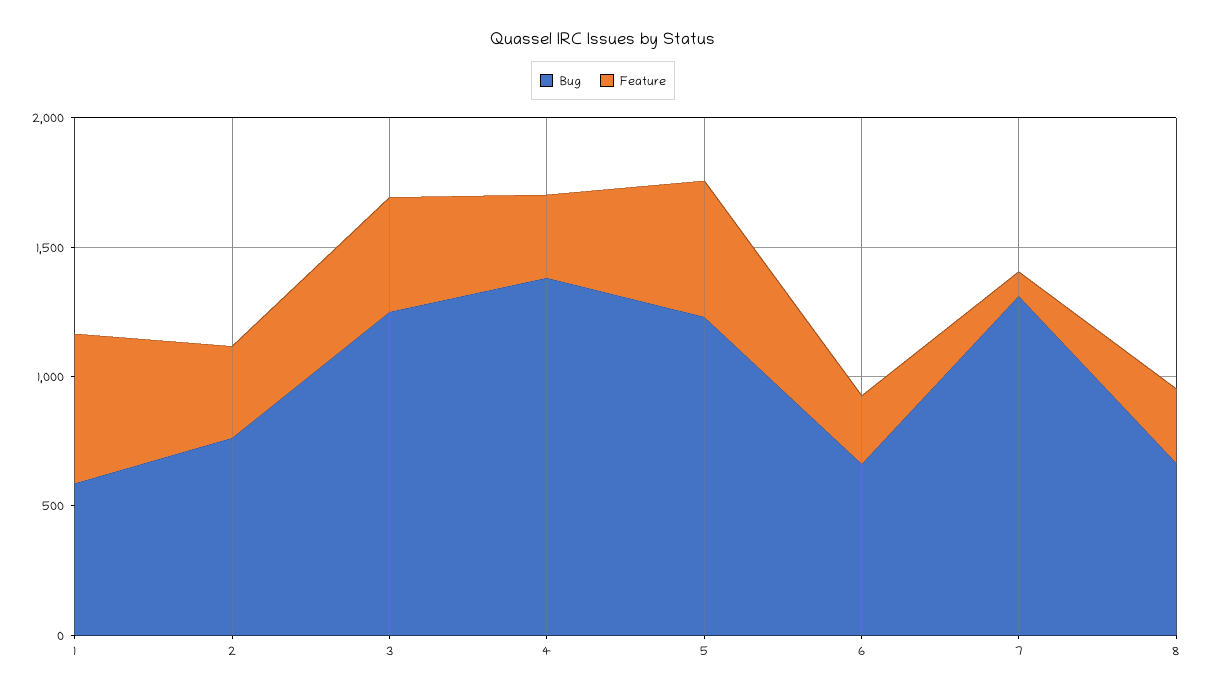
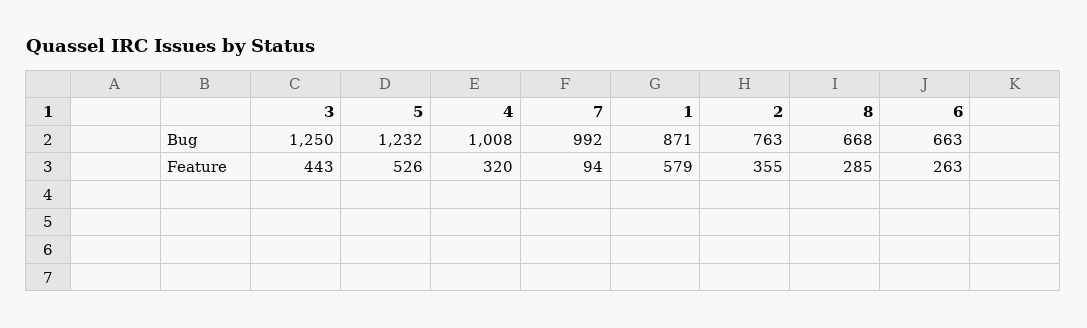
Bug, 1: 600 -> 871
Bug, 4: 1400 -> 1008
Bug, 7: 1300 -> 992

